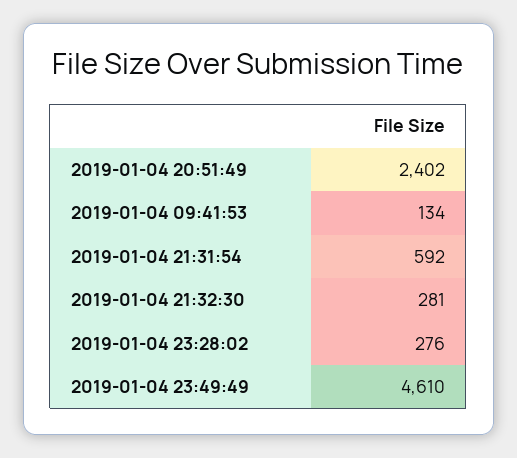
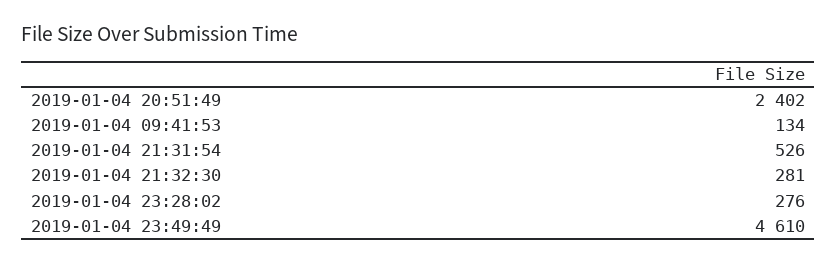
2019-01-04 21:31:54: 592 -> 526

